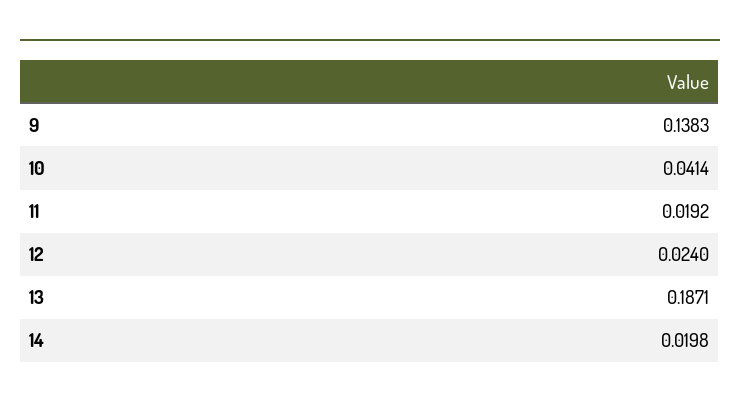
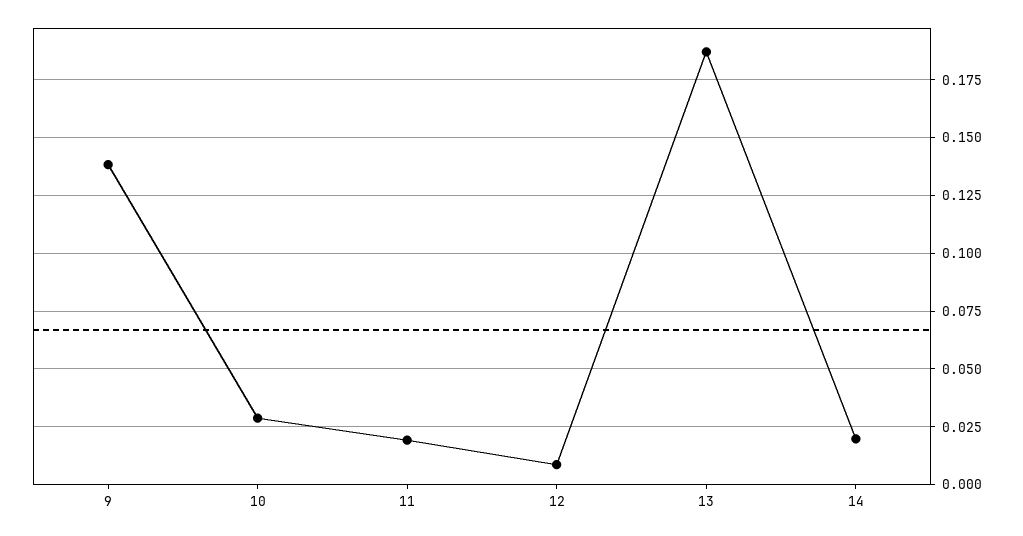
10: 0.0414 -> 0.03
12: 0.024 -> 0.01

